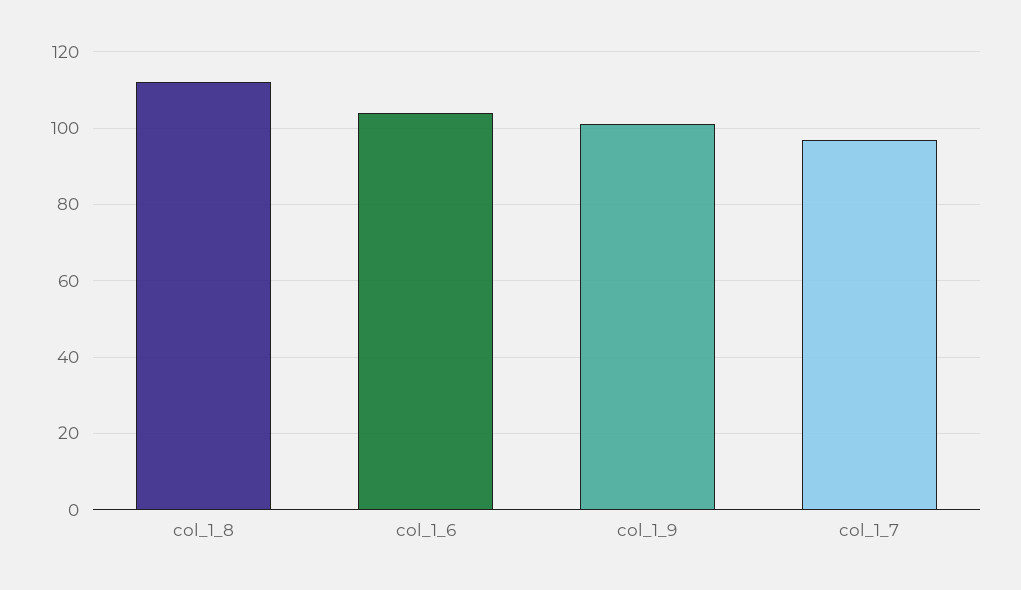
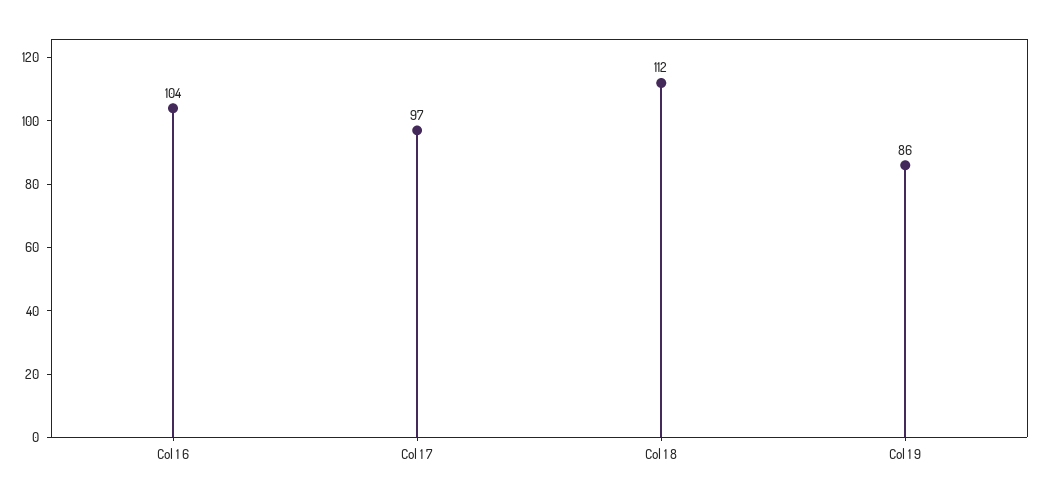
col_1_9: 100 -> 86

